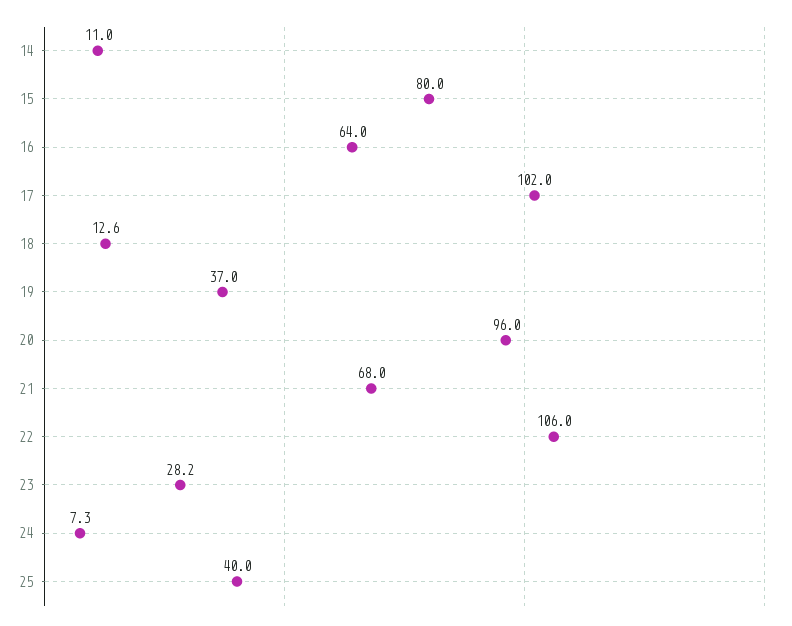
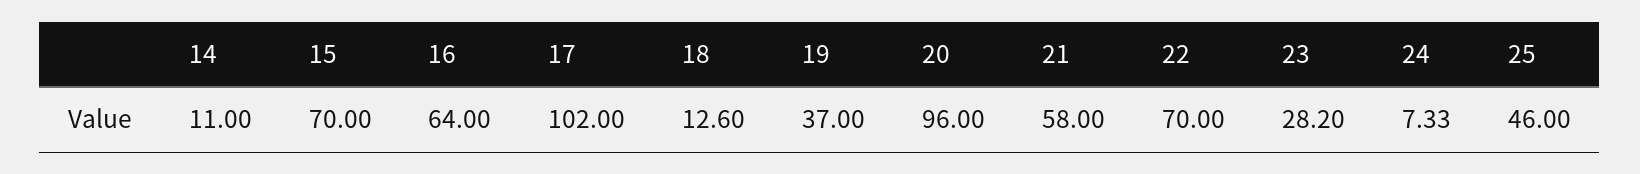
15: 80 -> 70
21: 68 -> 58
22: 106 -> 70
25: 40 -> 46

